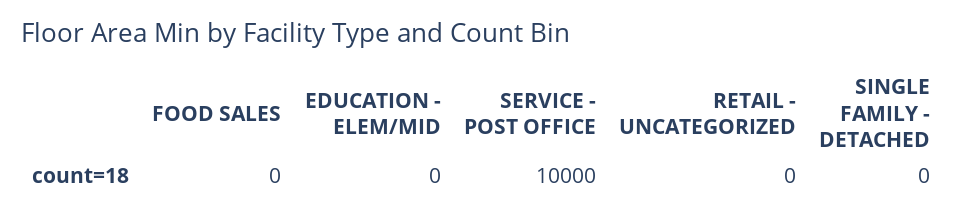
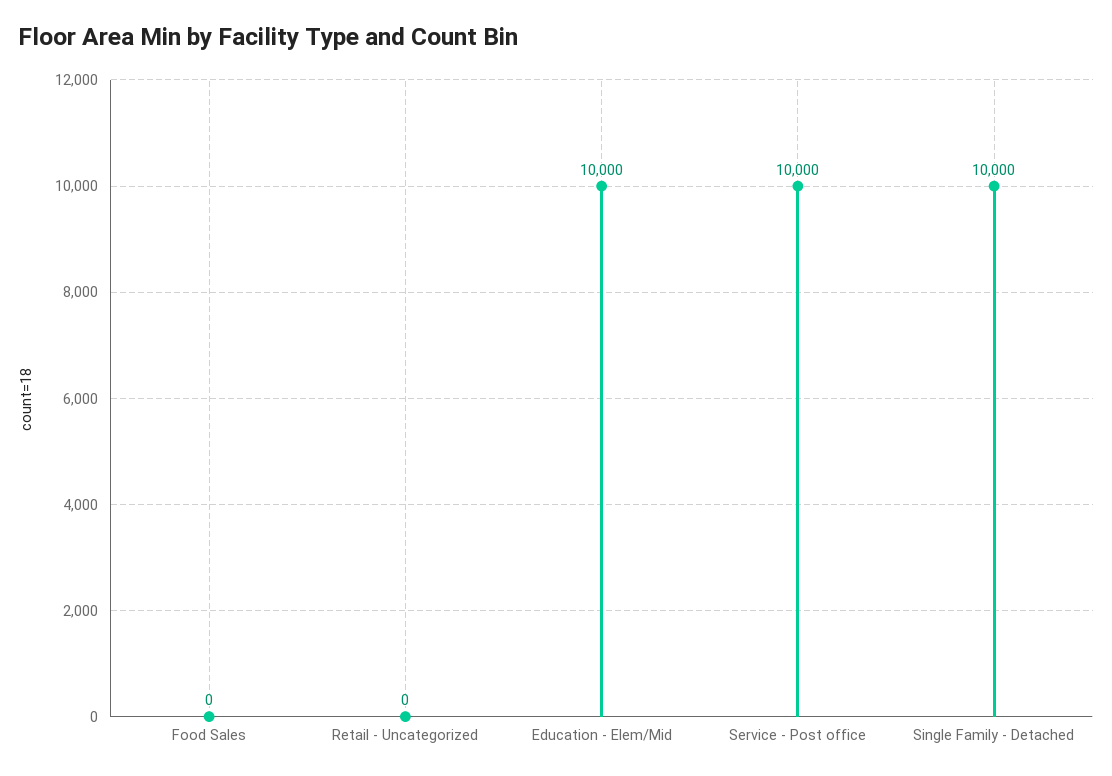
EDUCATION - ELEM/MID: 0 -> 10000
SINGLE FAMILY - DETACHED: 0 -> 10000

